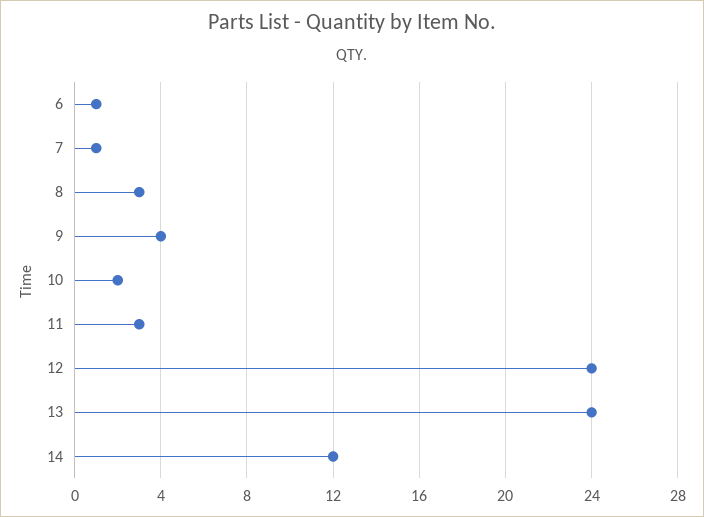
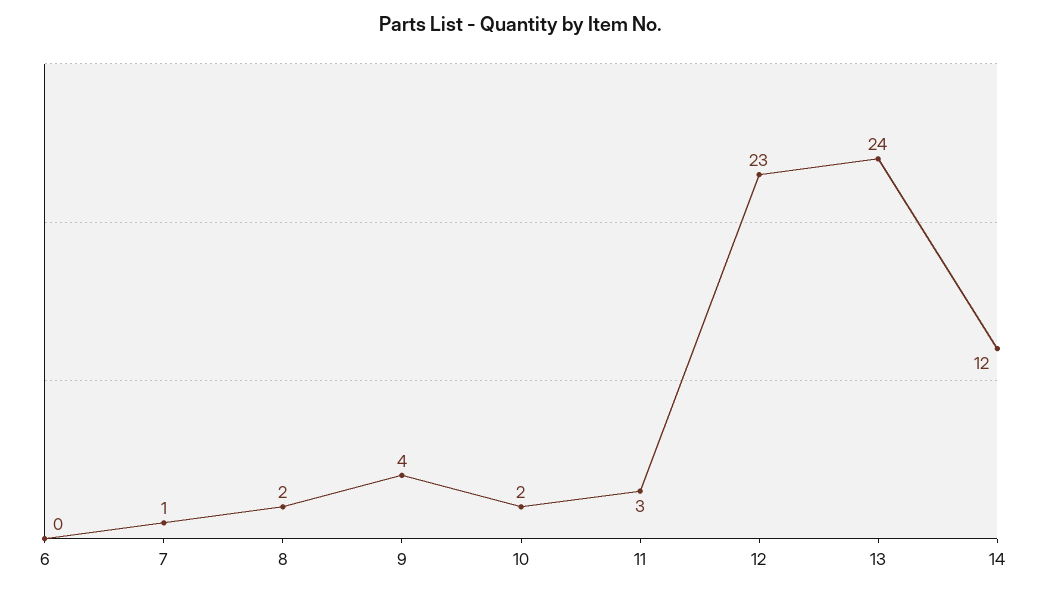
6: 1 -> 0
8: 3 -> 2
12: 24 -> 23

